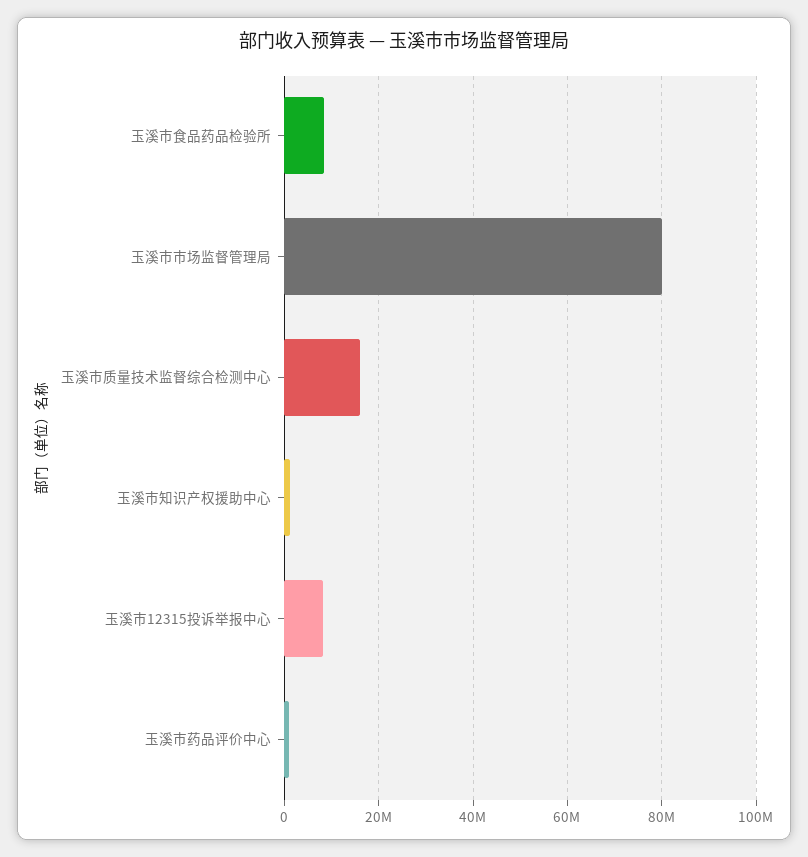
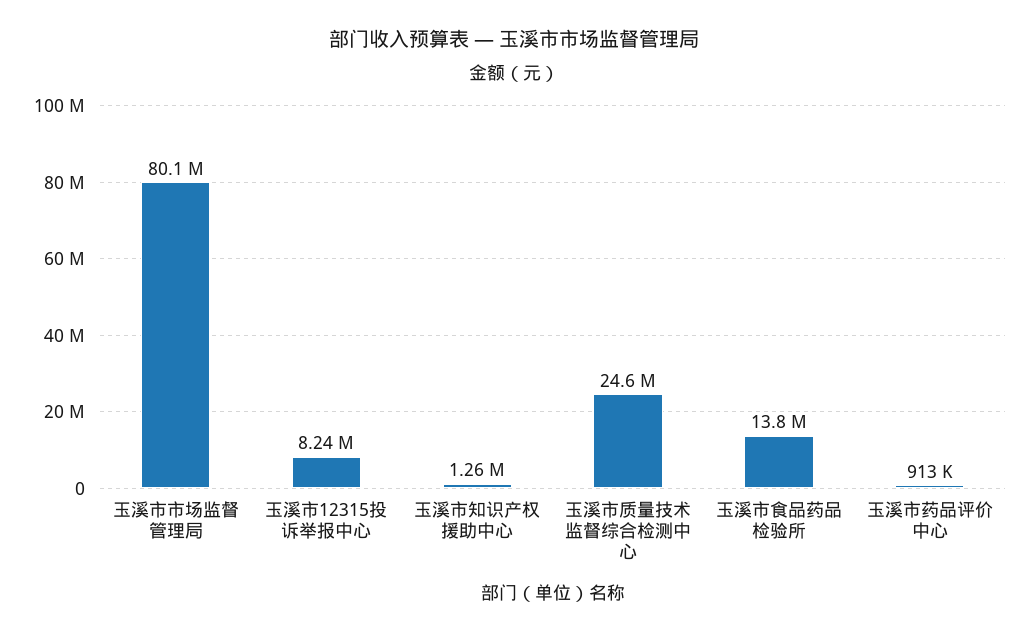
玉溪市食品药品检验所: 8000000 -> 13800000
玉溪市质量技术监督综合检测中心: 16000000 -> 24600000

